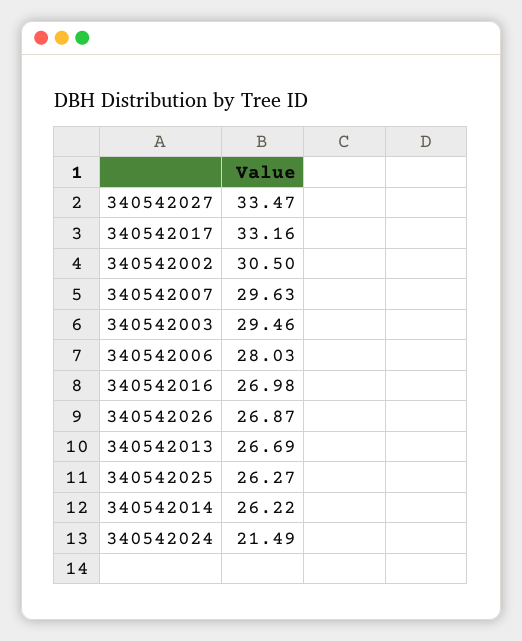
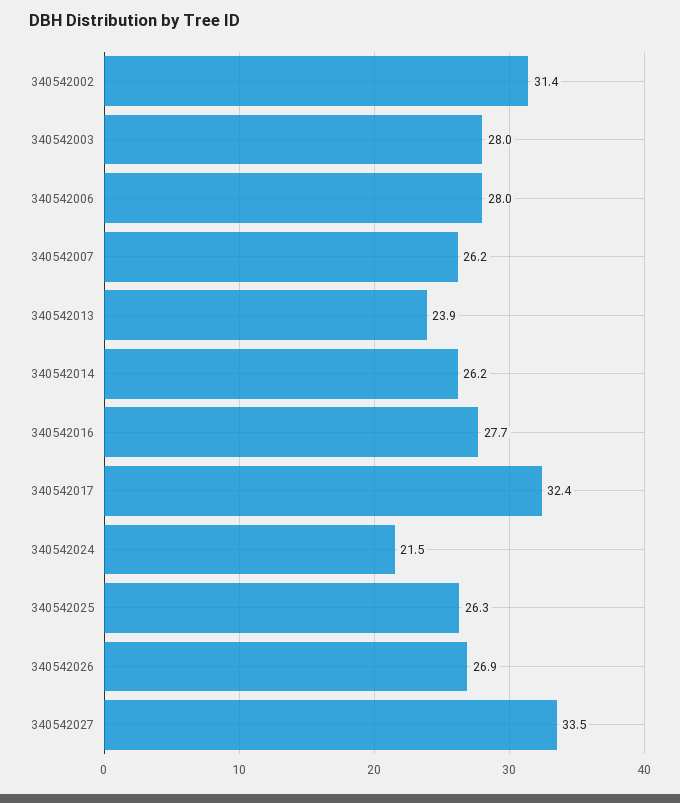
340542017: 33.16 -> 32.4
340542002: 30.5 -> 31.4
340542007: 29.63 -> 26.2
340542003: 29.46 -> 28
340542016: 26.98 -> 27.7
340542013: 26.69 -> 23.9

